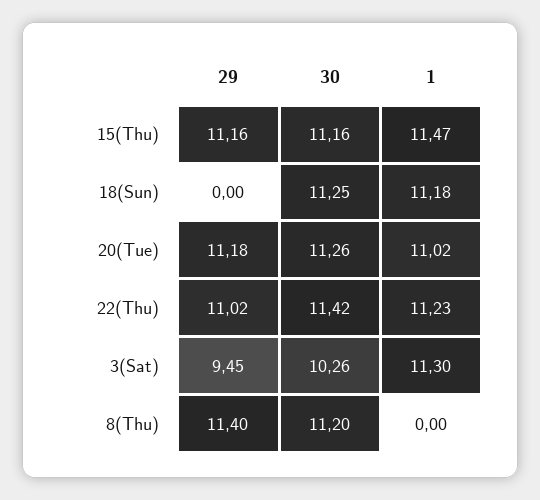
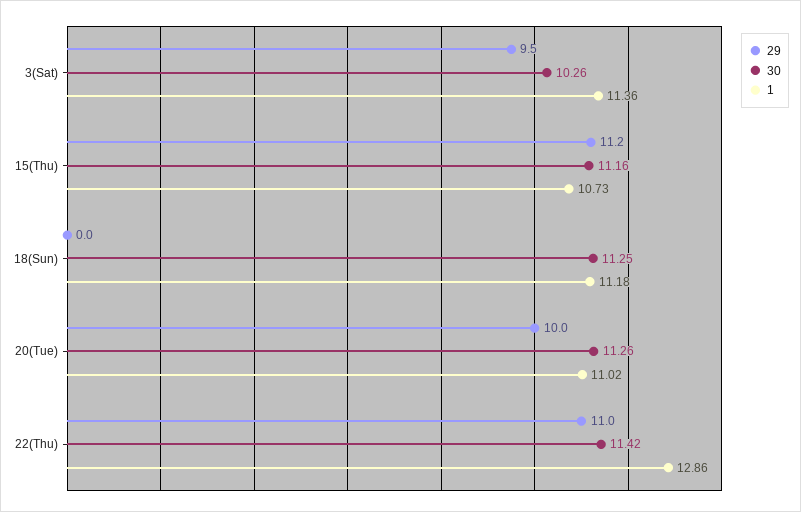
1, 15(Thu): 11.47 -> 10.73
29, 20(Tue): 11.18 -> 10
1, 22(Thu): 11.23 -> 12.86
1, 3(Sat): 11.3 -> 11.36
29, 8(Thu): 11.4 -> none
30, 8(Thu): 11.2 -> none
1, 8(Thu): 0 -> none

